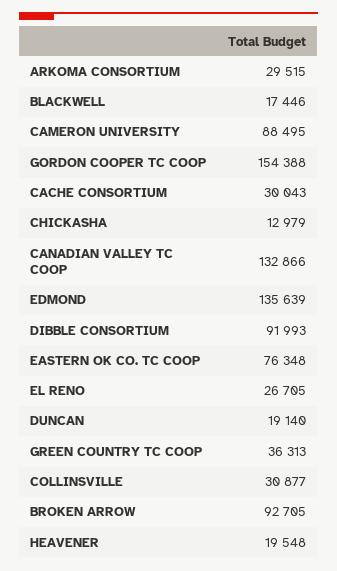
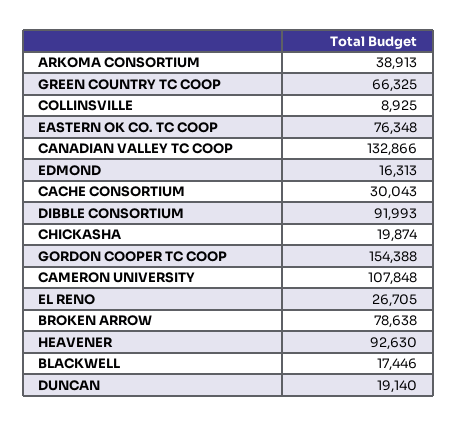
ARKOMA CONSORTIUM: 29515 -> 38913
CAMERON UNIVERSITY: 88495 -> 107848
CHICKASHA: 12979 -> 19874
EDMOND: 135639 -> 16313
GREEN COUNTRY TC COOP: 36313 -> 66325
COLLINSVILLE: 30877 -> 8925
BROKEN ARROW: 92705 -> 78638
HEAVENER: 19548 -> 92630

